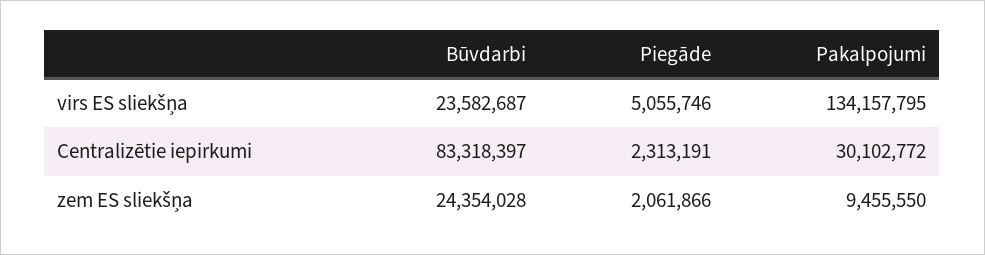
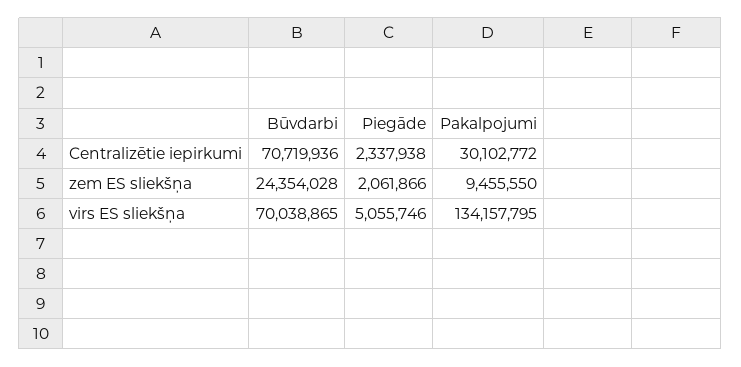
Būvdarbi, virs ES sliekšņa: 23582687 -> 70038865
Būvdarbi, Centralizētie iepirkumi: 83318397 -> 70719936
Piegāde, Centralizētie iepirkumi: 2313191 -> 2337938

